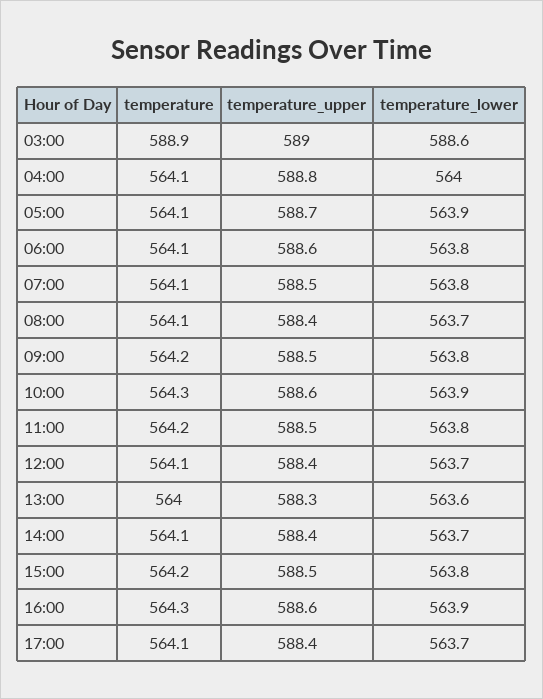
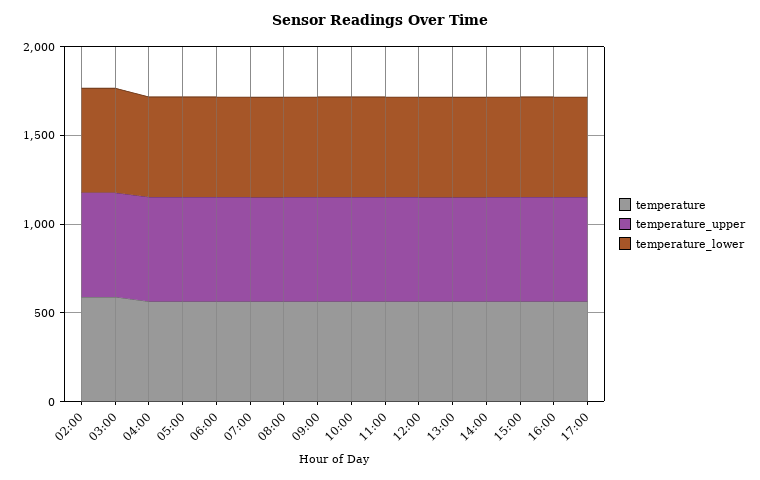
temperature, 02:00: none -> 600
temperature_upper, 02:00: none -> 600
temperature_lower, 02:00: none -> 600

